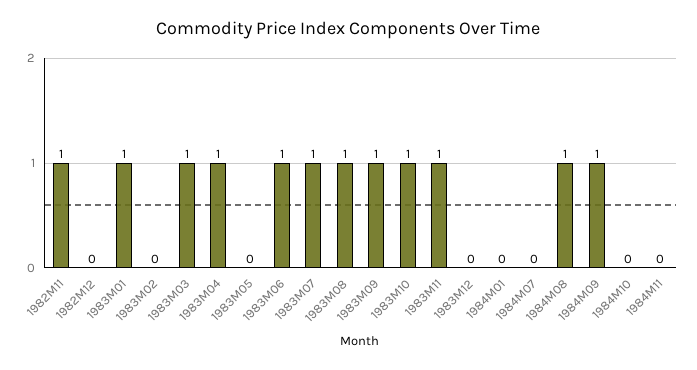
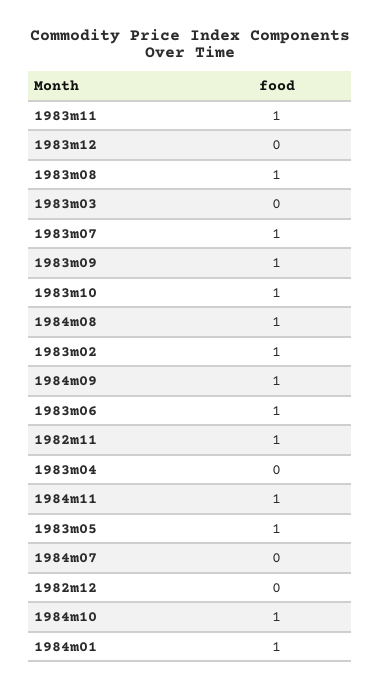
1983M01: 1 -> none
1983M02: 0 -> 1
1983M03: 1 -> 0
1983M04: 1 -> 0
1983M05: 0 -> 1
1984M01: 0 -> 1
1984M10: 0 -> 1
1984M11: 0 -> 1

